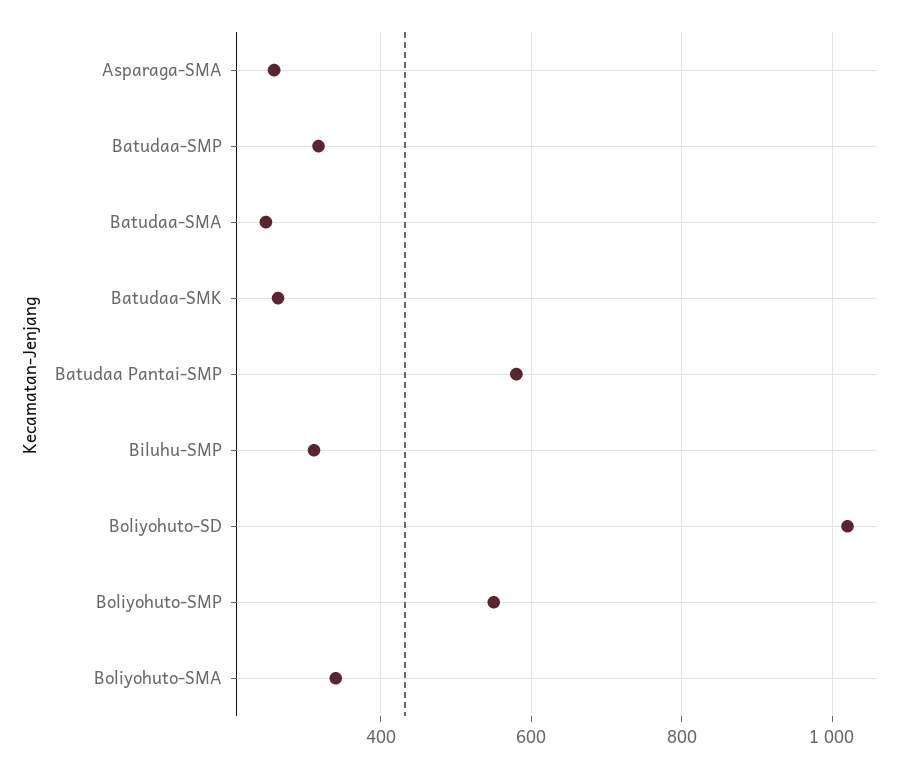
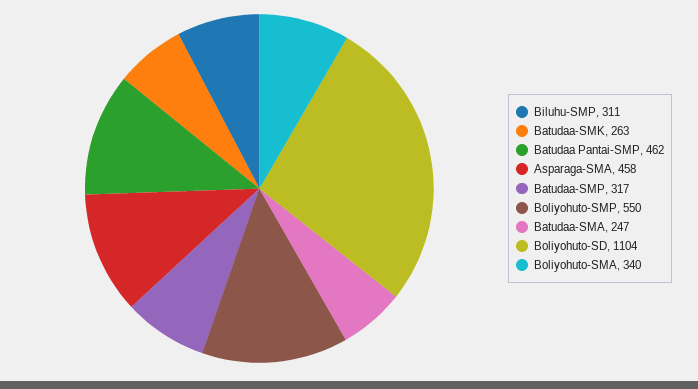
Asparaga-SMA: 260 -> 458
Batudaa Pantai-SMP: 580 -> 462
Boliyohuto-SD: 1020 -> 1104

